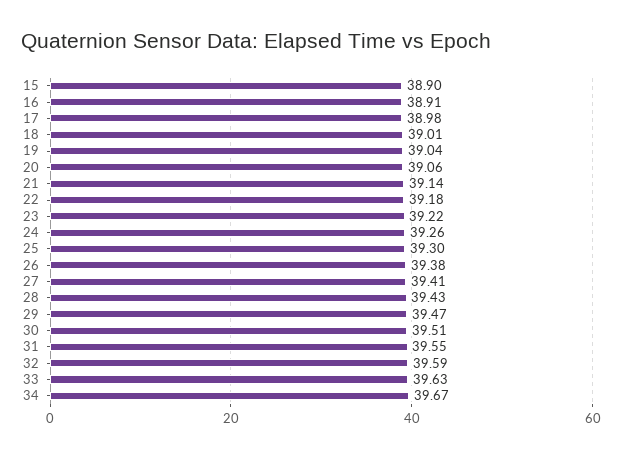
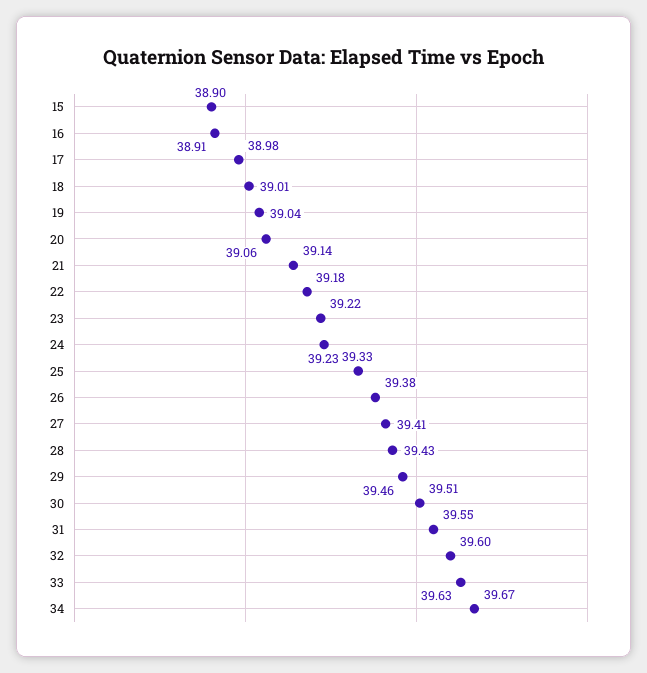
24: 39.26 -> 39.23
25: 39.3 -> 39.33
29: 39.47 -> 39.46
32: 39.59 -> 39.6

